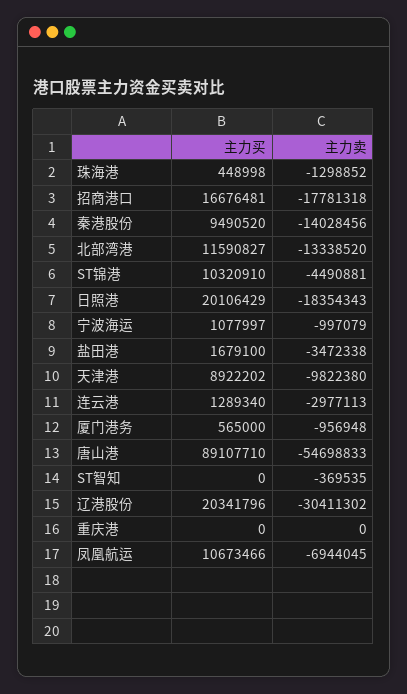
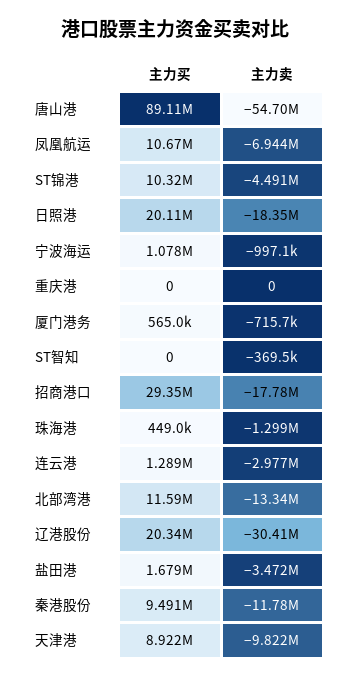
主力买, 招商港口: 16676481 -> 29350000
主力卖, 秦港股份: -14028456 -> -11780000
主力卖, 厦门港务: -956948 -> -715700

